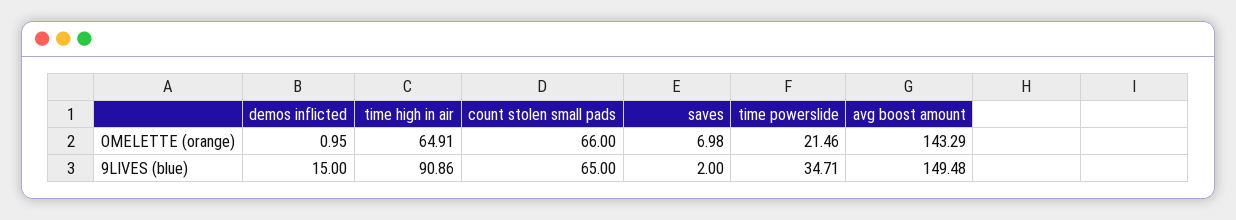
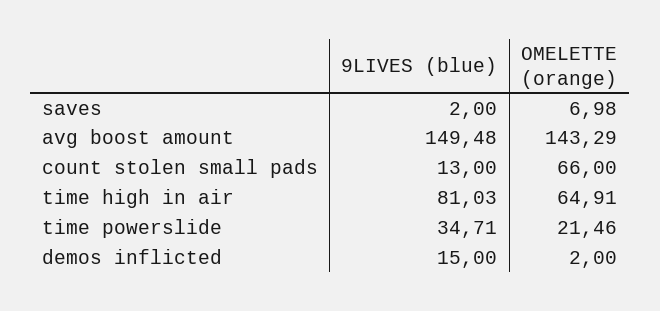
demos inflicted, OMELETTE (orange): 0.95 -> 2
time high in air, 9LIVES (blue): 90.86 -> 81.03
count stolen small pads, 9LIVES (blue): 65 -> 13

